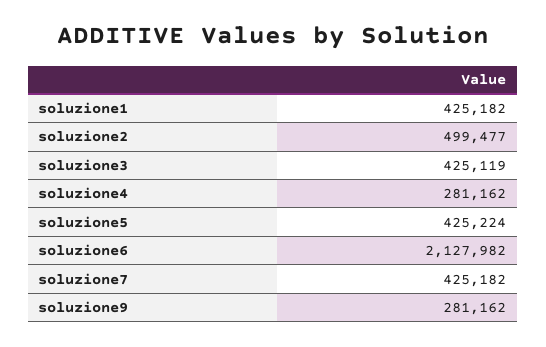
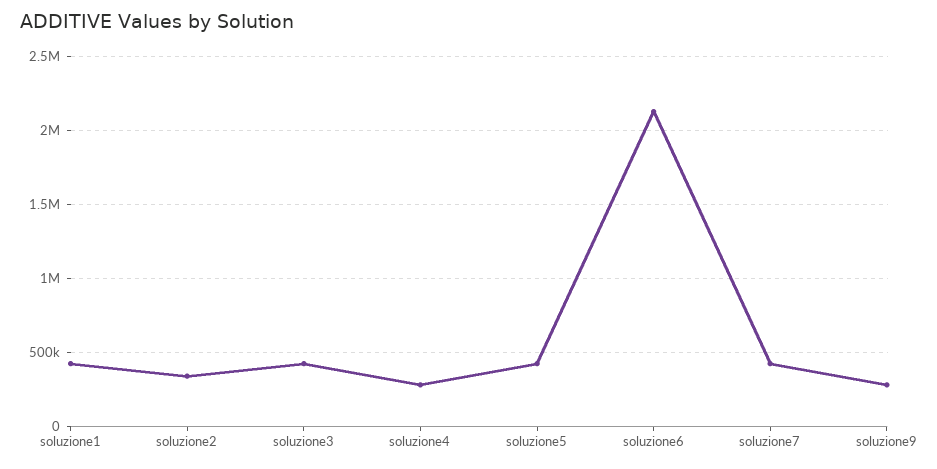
soluzione2: 499477 -> 350000

